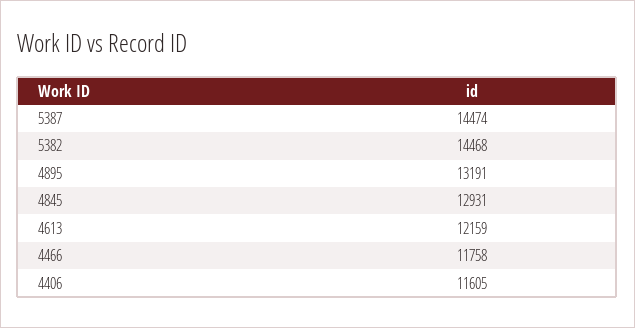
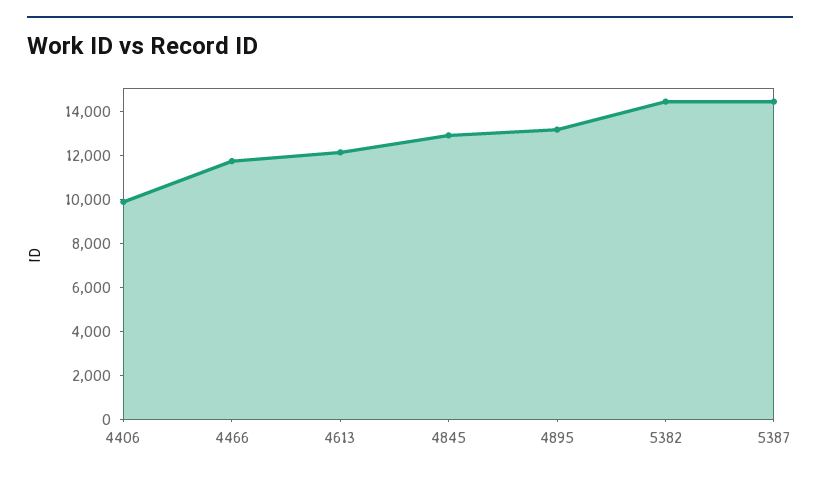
4406: 11605 -> 10000

